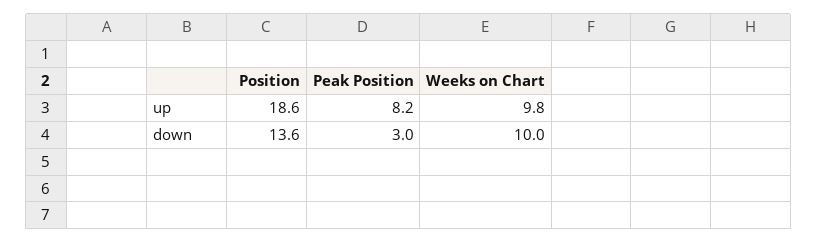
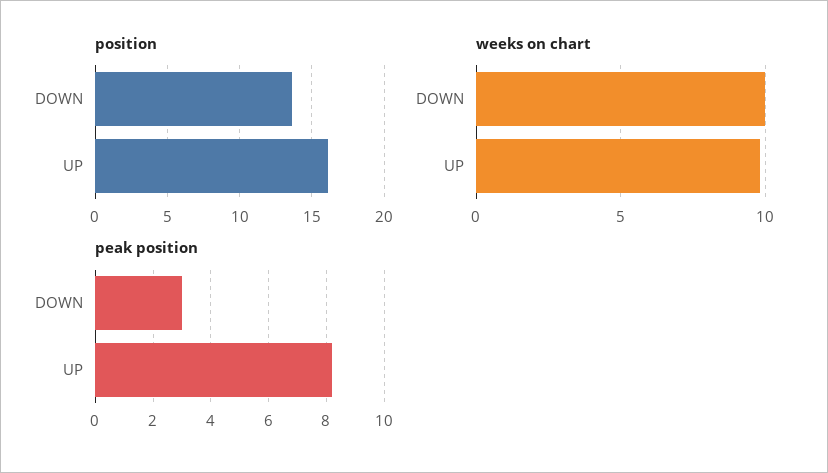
Position, up: 18.6 -> 16

